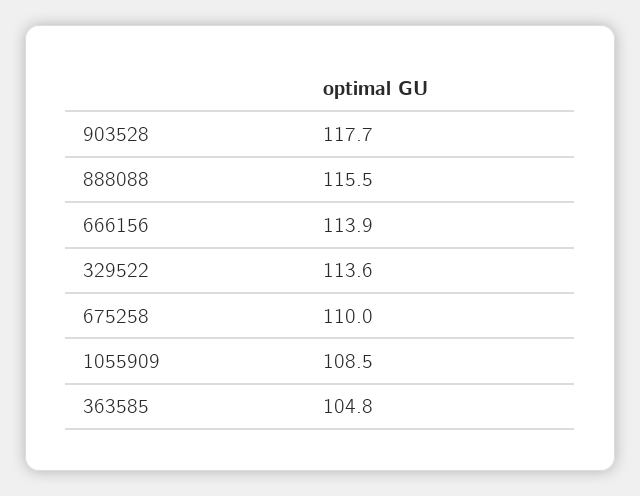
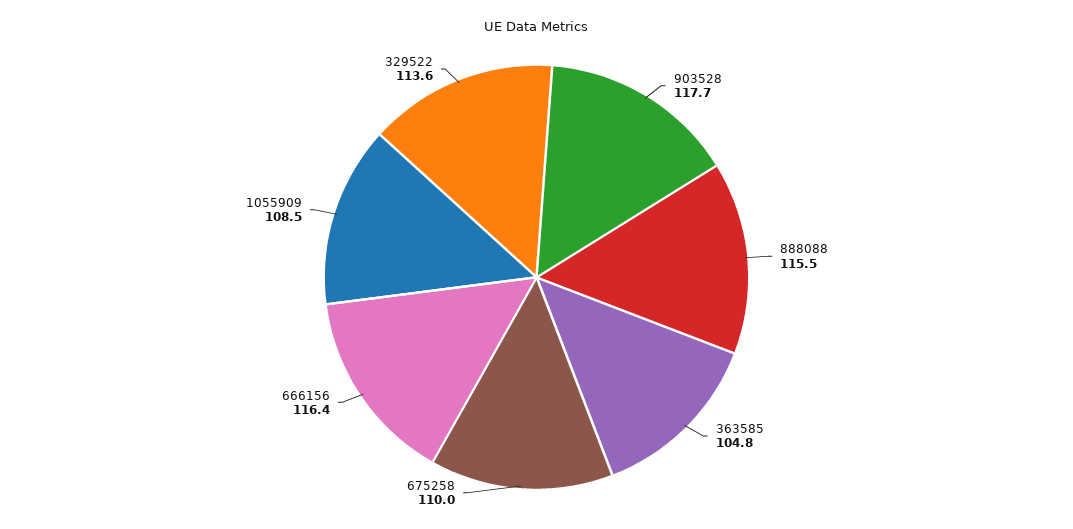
666156: 113.9 -> 116.4

